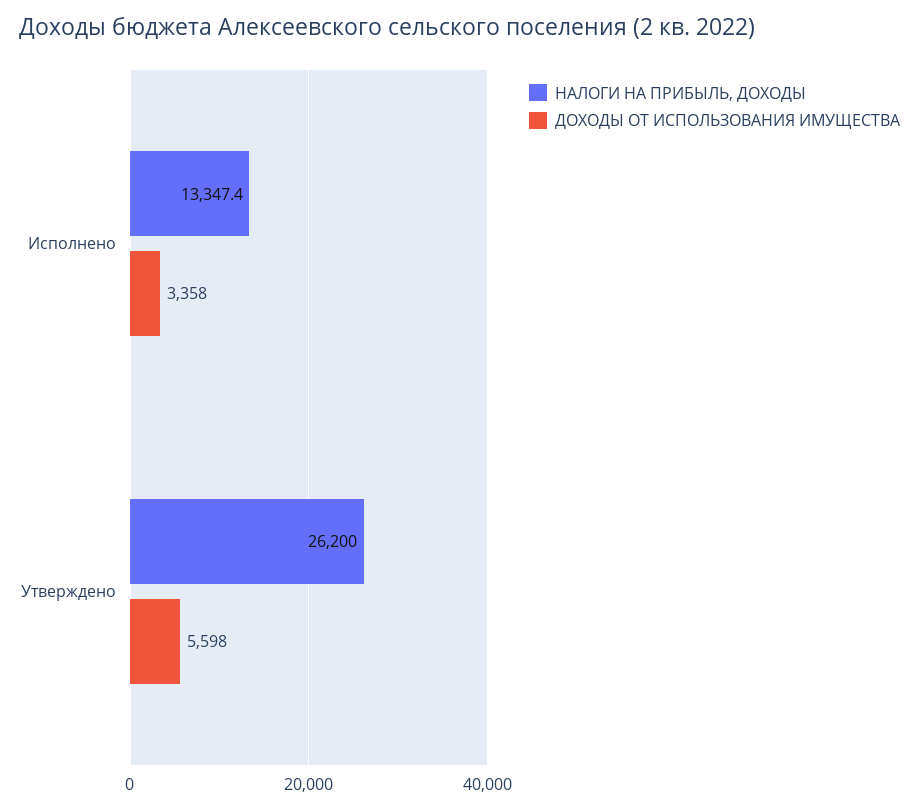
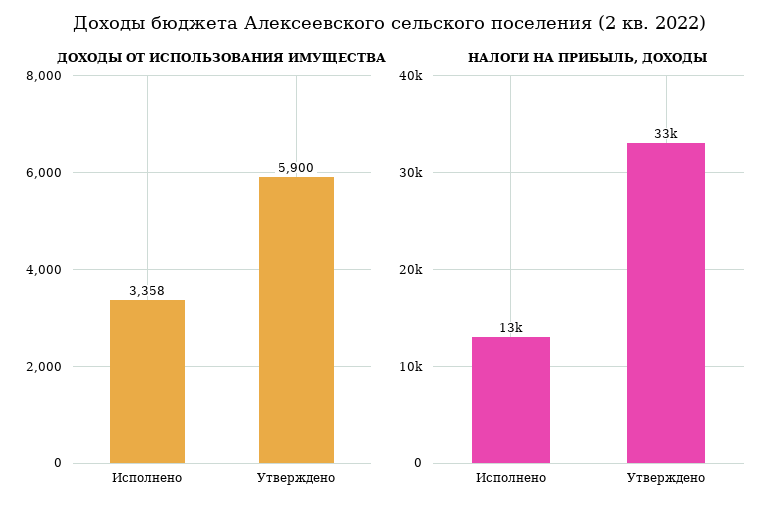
НАЛОГИ НА ПРИБЫЛЬ, ДОХОДЫ, Утверждено: 26200 -> 33000
ДОХОДЫ ОТ ИСПОЛЬЗОВАНИЯ ИМУЩЕСТВА, Утверждено: 5598 -> 5900

